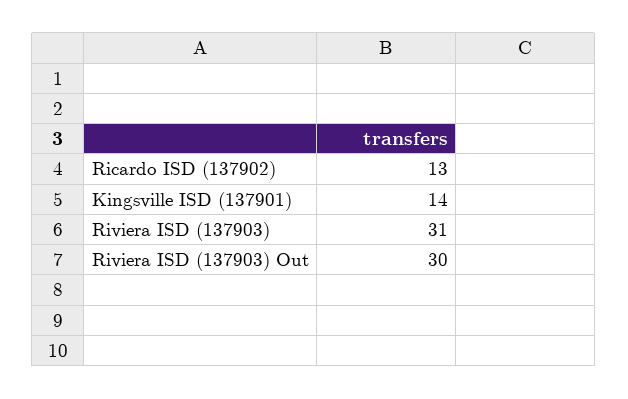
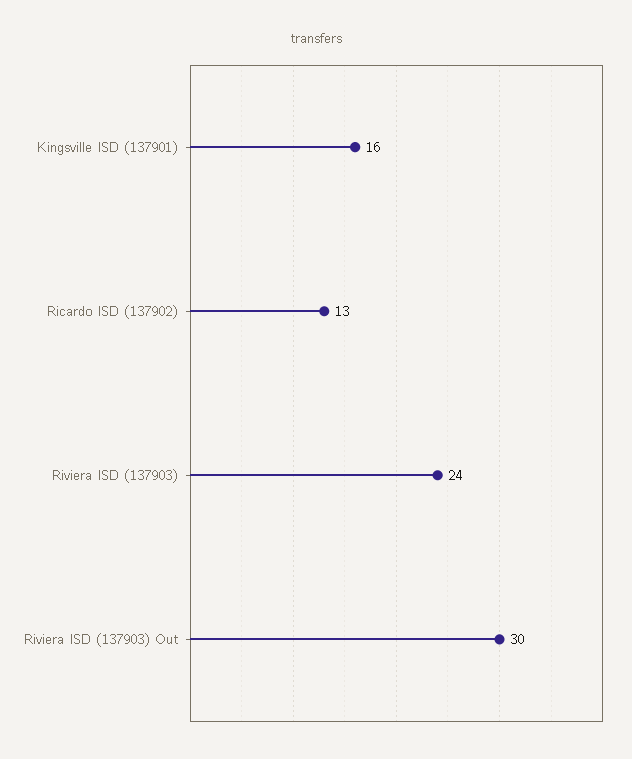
Kingsville ISD (137901): 14 -> 16
Riviera ISD (137903): 31 -> 24

